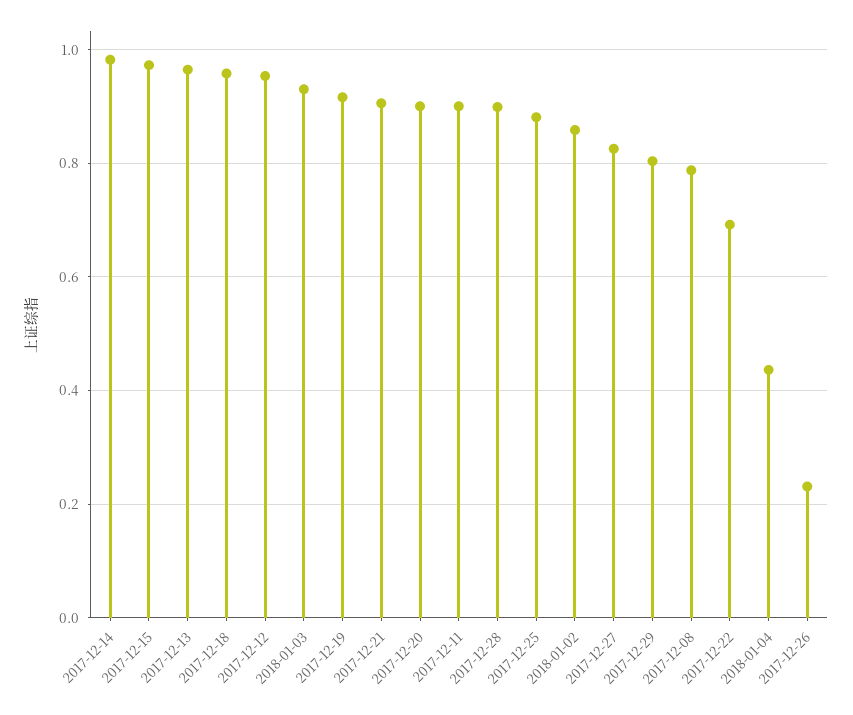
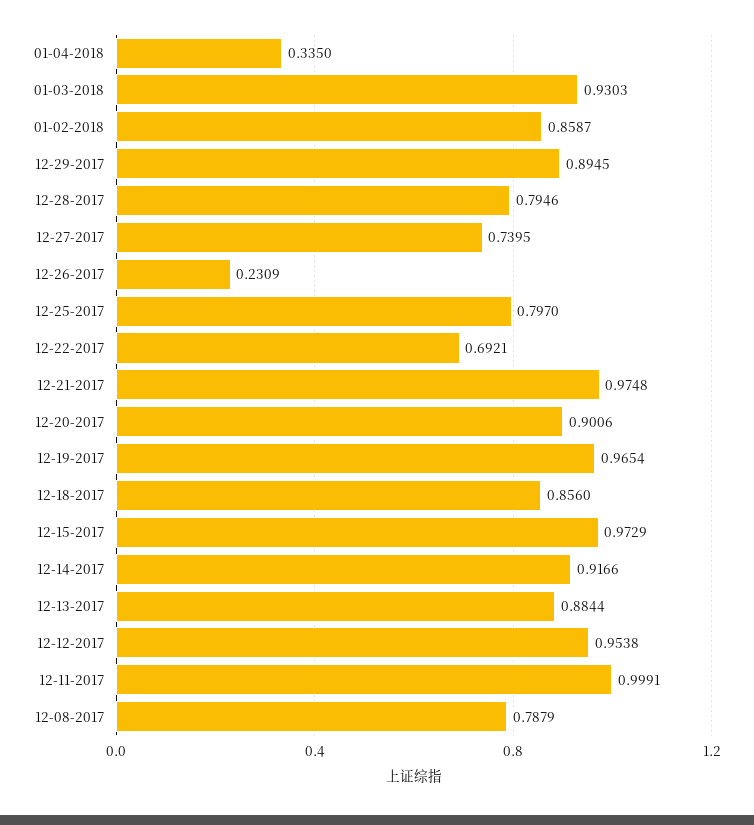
2017-12-14: 0.98 -> 0.9166
2017-12-13: 0.96 -> 0.8844
2017-12-18: 0.96 -> 0.856
2017-12-19: 0.92 -> 0.9654
2017-12-21: 0.9 -> 0.9748
2017-12-11: 0.9 -> 0.9991
2017-12-28: 0.9 -> 0.7946
2017-12-25: 0.88 -> 0.797
2017-12-27: 0.82 -> 0.7395
2017-12-29: 0.8 -> 0.8945
2018-01-04: 0.44 -> 0.335

